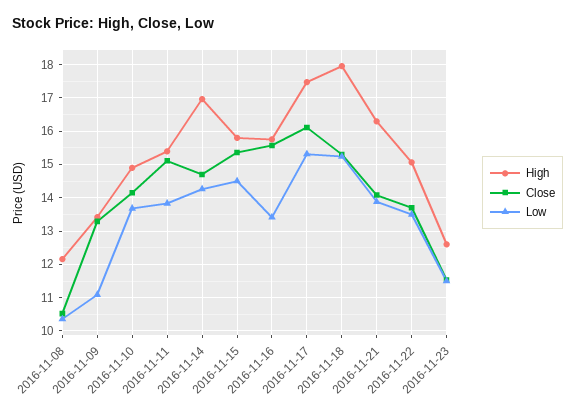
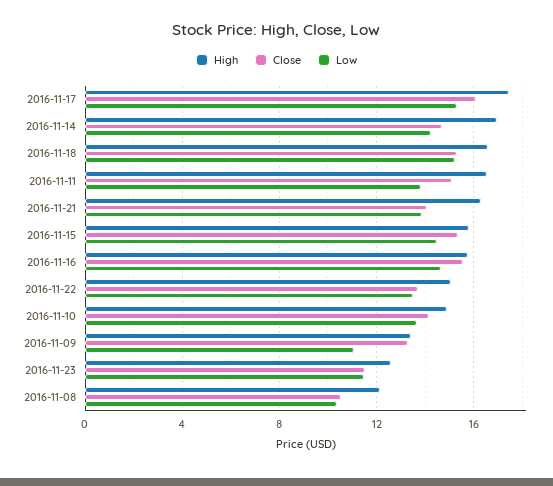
High, 2016-11-11: 15.4 -> 16.5
Low, 2016-11-16: 13.4 -> 14.5
High, 2016-11-18: 18 -> 16.5

